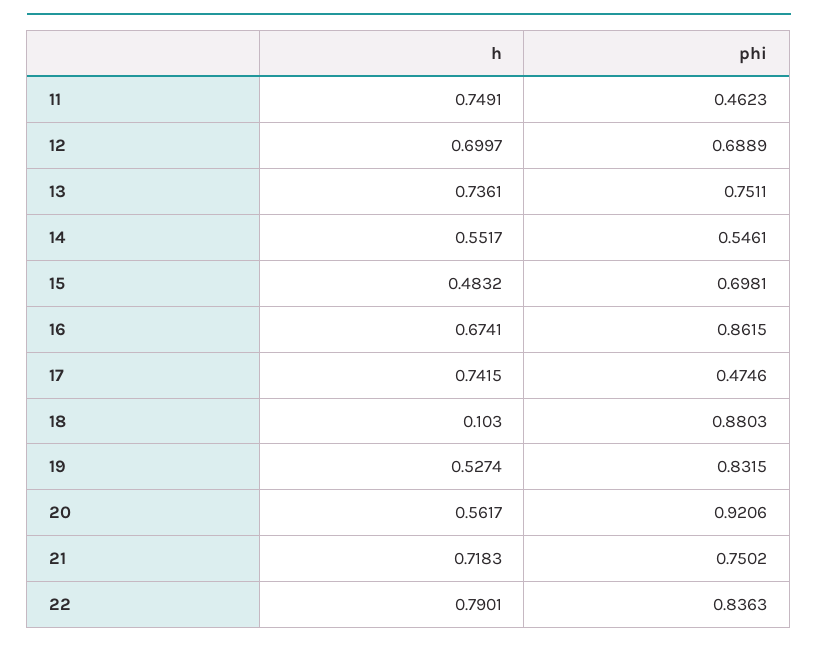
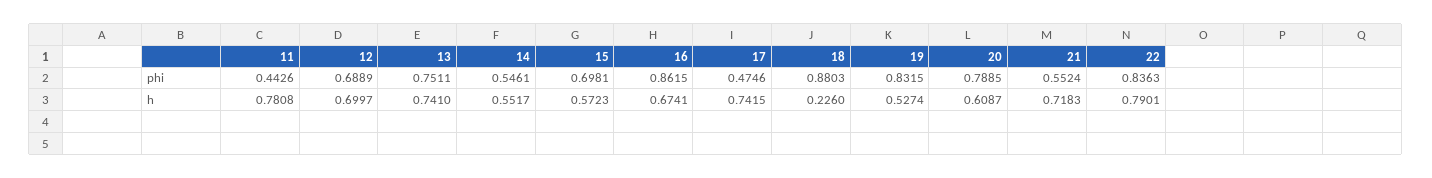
h, 11: 0.7491 -> 0.7808
phi, 11: 0.4623 -> 0.4426
h, 13: 0.7361 -> 0.741
h, 15: 0.4832 -> 0.5723
h, 18: 0.103 -> 0.226
h, 20: 0.5617 -> 0.6087
phi, 20: 0.9206 -> 0.7885
phi, 21: 0.7502 -> 0.5524

